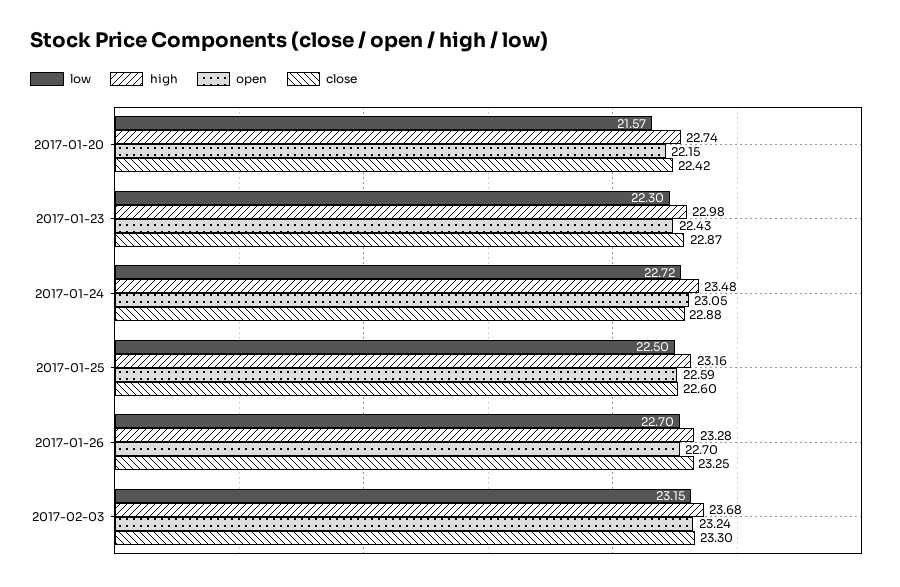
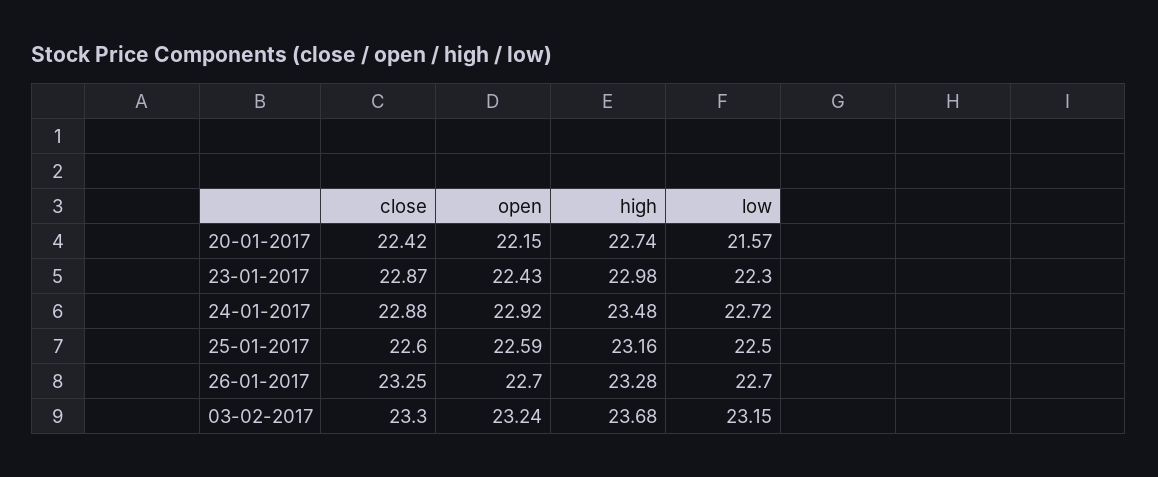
open, 2017-01-24: 23.05 -> 22.92

